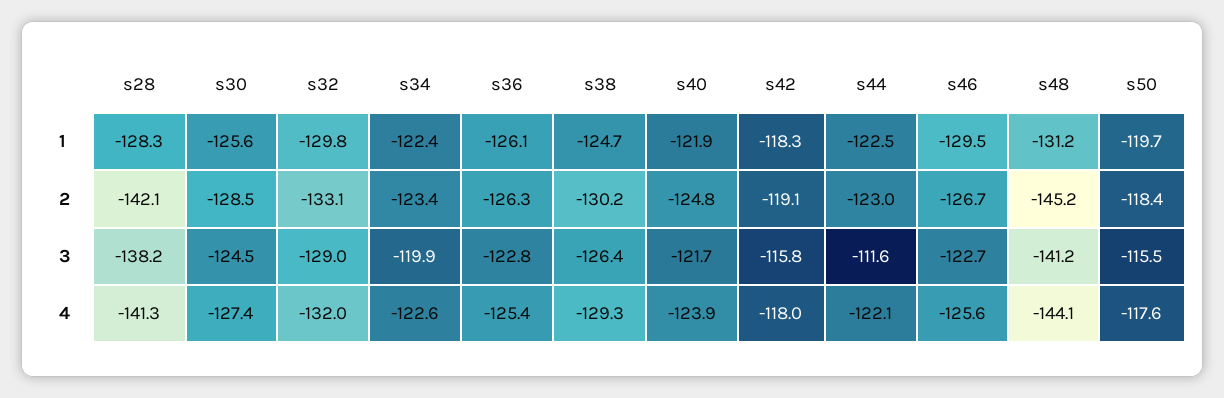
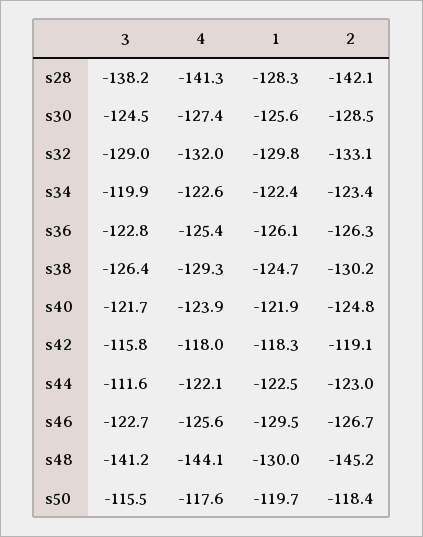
s48, 1: -131.2 -> -130

